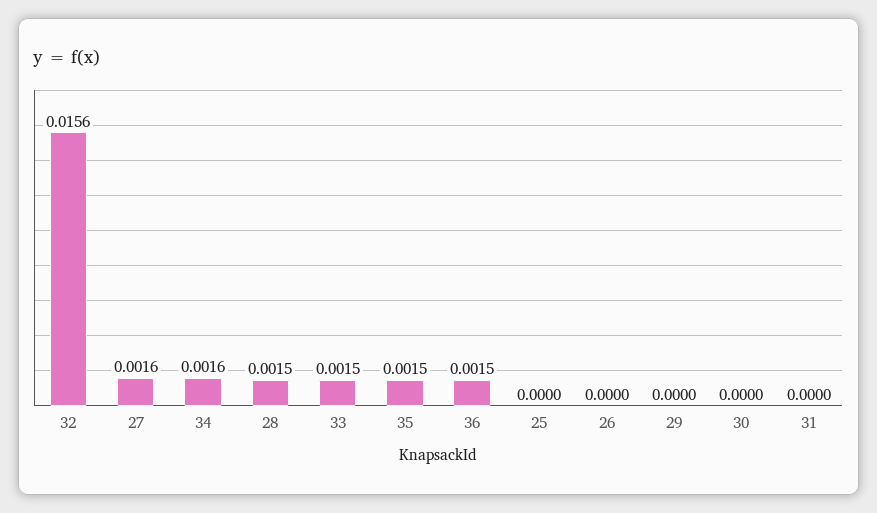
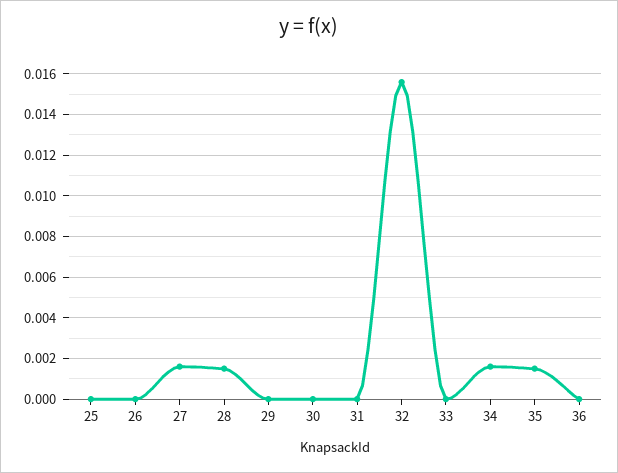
33: 0.0015 -> 0
36: 0.0015 -> 0

